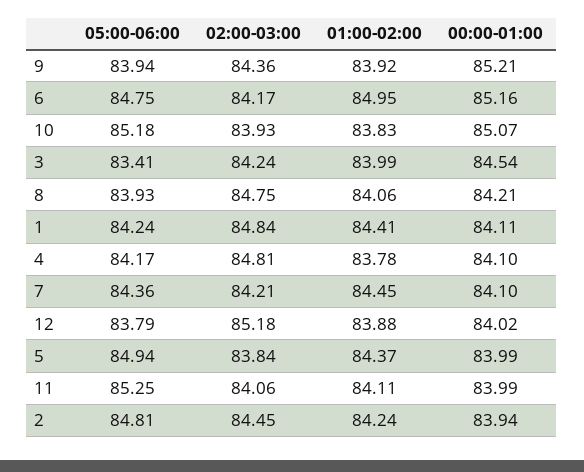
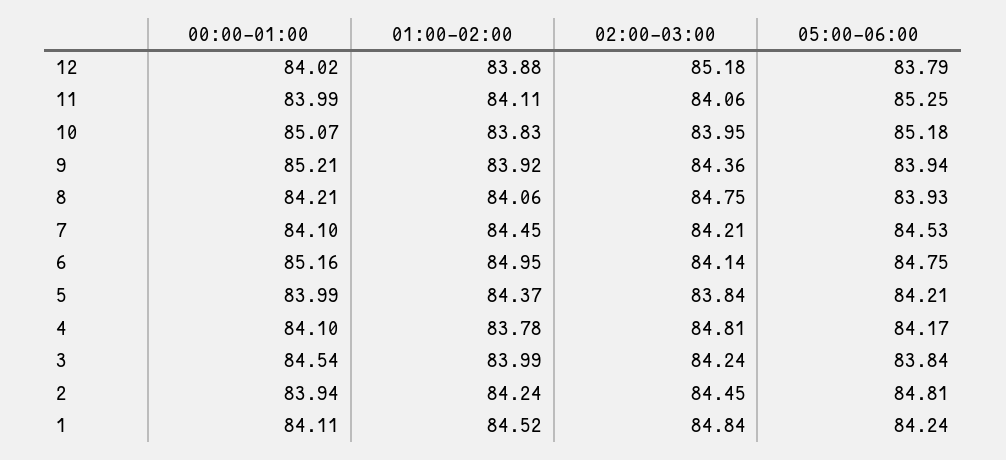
02:00-03:00, 6: 84.17 -> 84.14
02:00-03:00, 10: 83.93 -> 83.95
05:00-06:00, 3: 83.41 -> 83.84
01:00-02:00, 1: 84.41 -> 84.52
05:00-06:00, 7: 84.36 -> 84.53
05:00-06:00, 5: 84.94 -> 84.21

